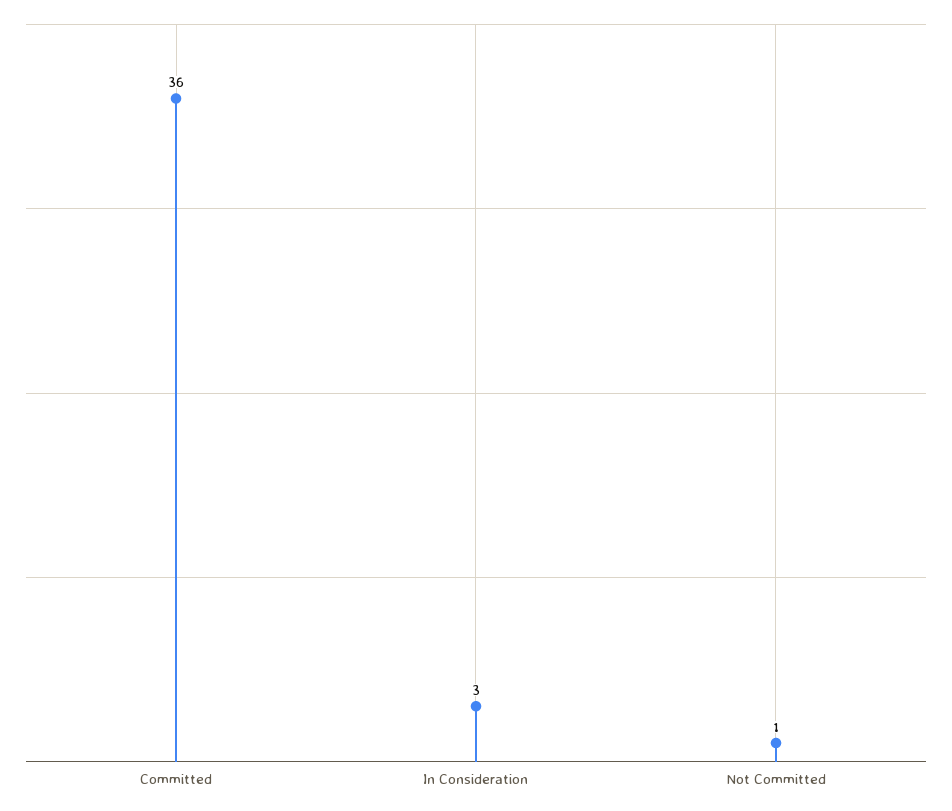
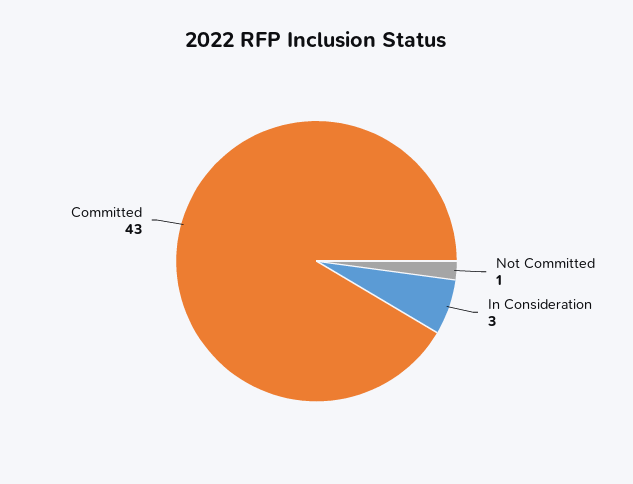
Committed: 36 -> 43

